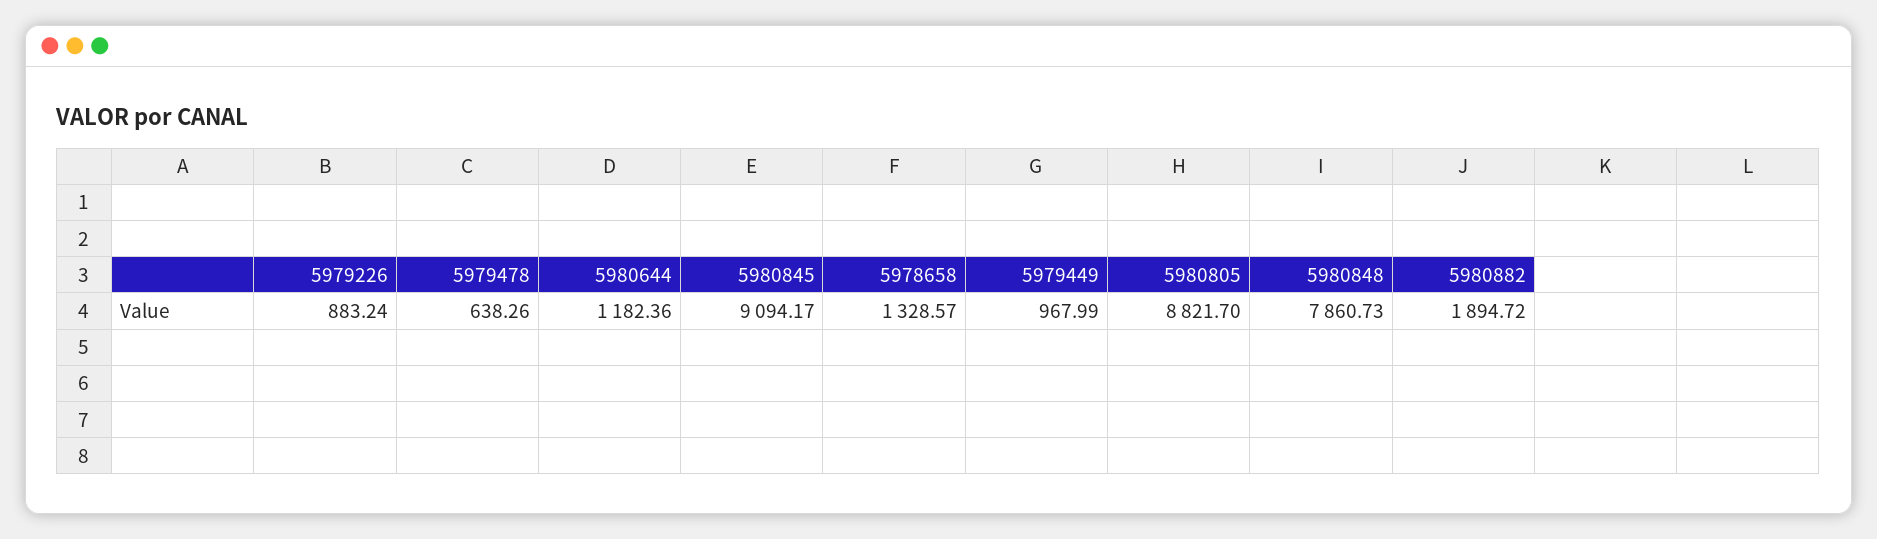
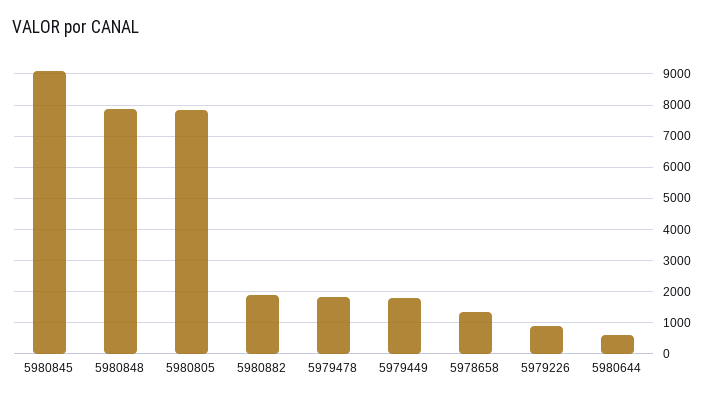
5979478: 638.26 -> 1800
5980644: 1182.36 -> 600
5979449: 967.99 -> 1800
5980805: 8821.7 -> 7800

